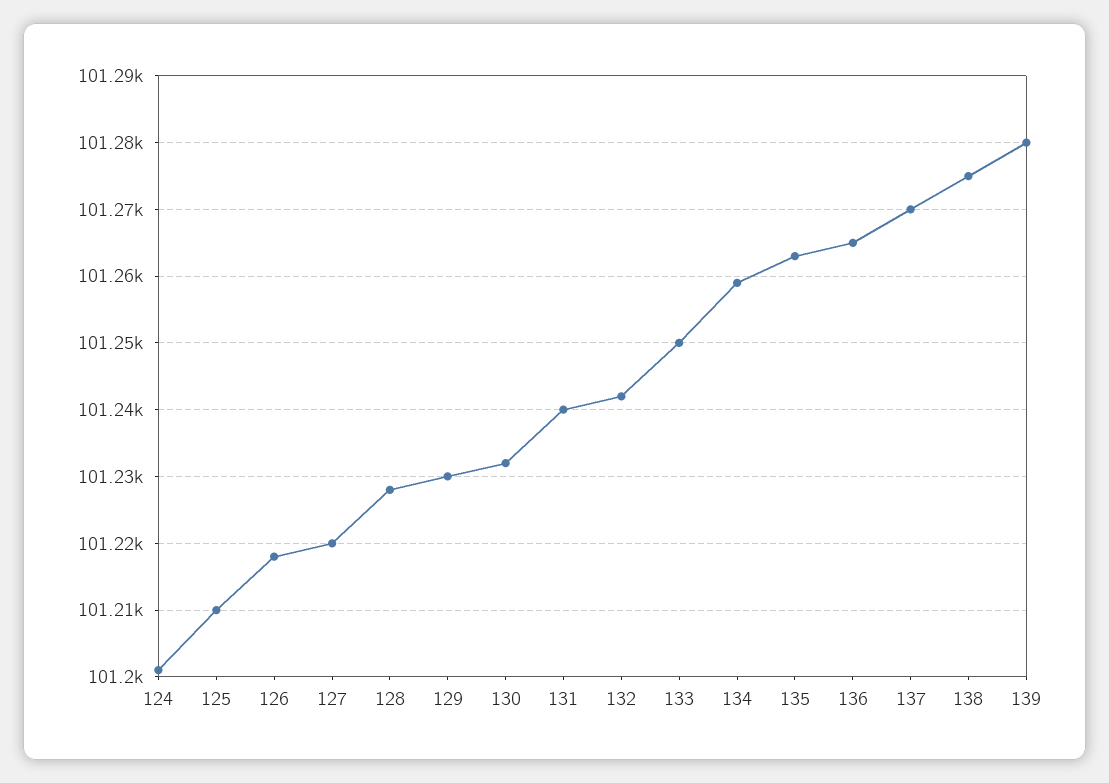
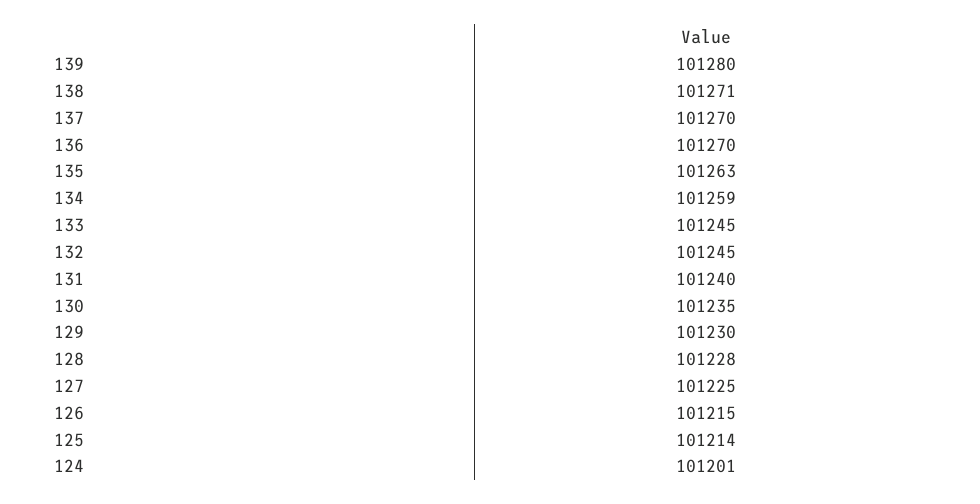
125: 101210 -> 101214
126: 101218 -> 101215
127: 101220 -> 101225
130: 101232 -> 101235
132: 101242 -> 101245
133: 101250 -> 101245
136: 101265 -> 101270
138: 101275 -> 101271

